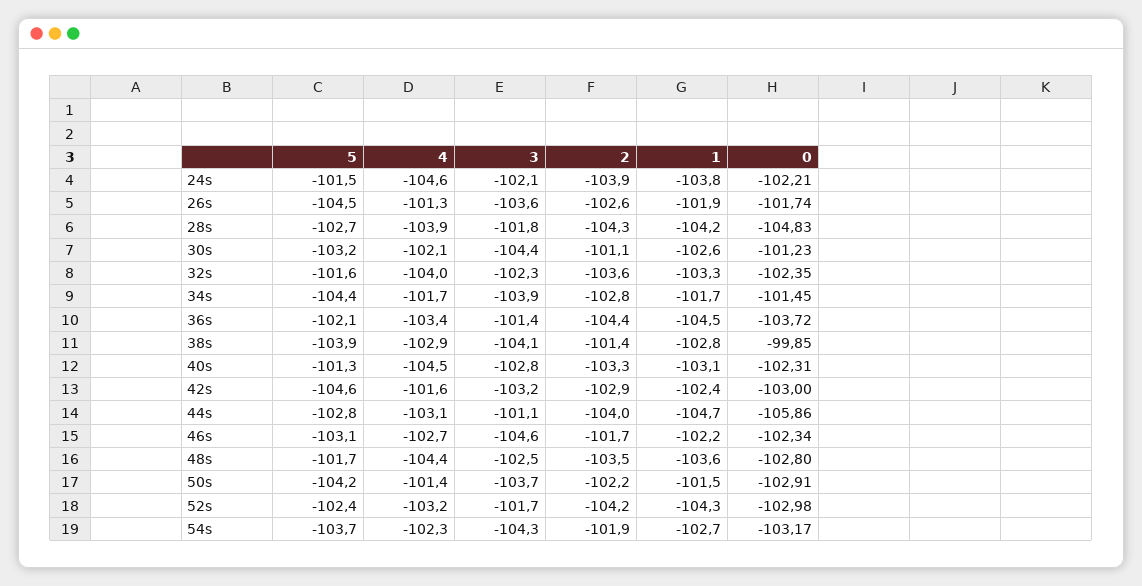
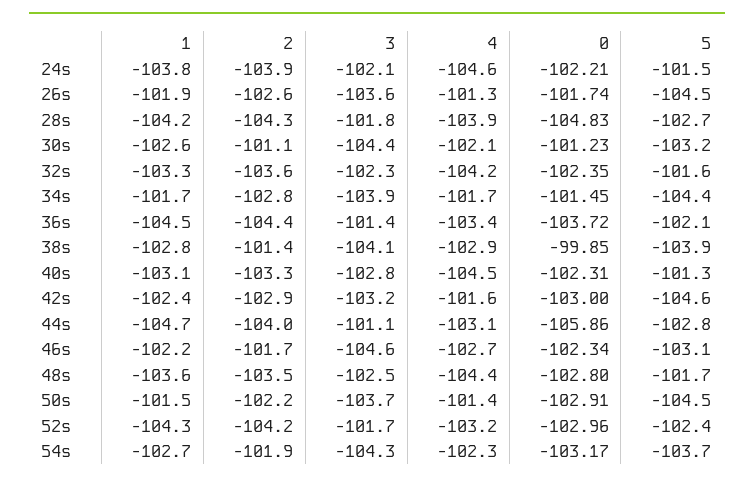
4, 32s: -104 -> -104.2
5, 50s: -104.2 -> -104.5
0, 52s: -102.98 -> -102.96

